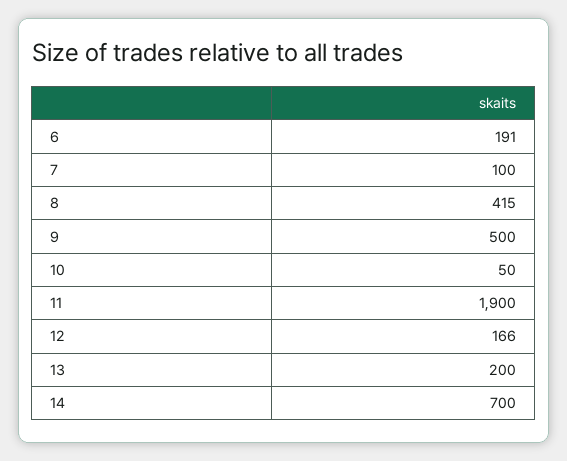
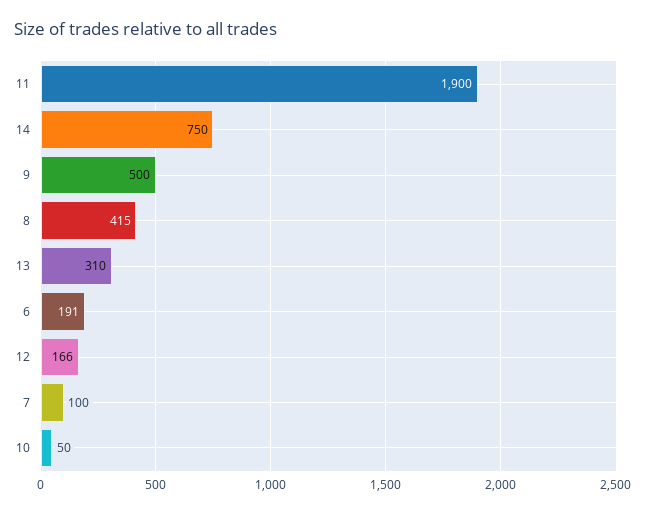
13: 200 -> 310
14: 700 -> 750

